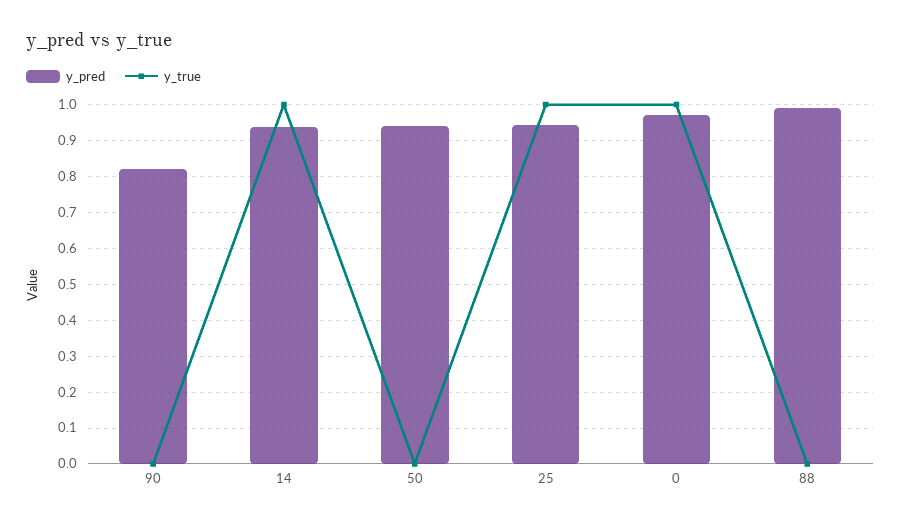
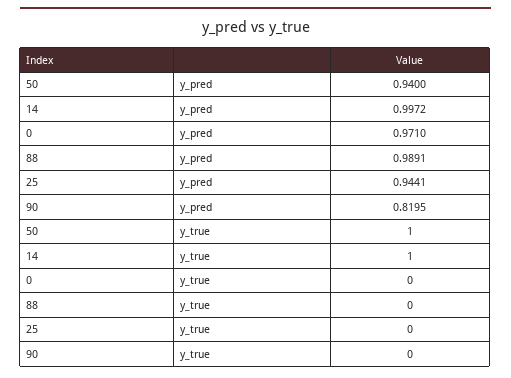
y_pred, 14: 0.94 -> 0.9972
y_true, 50: 0 -> 1
y_true, 25: 1 -> 0
y_true, 0: 1 -> 0

